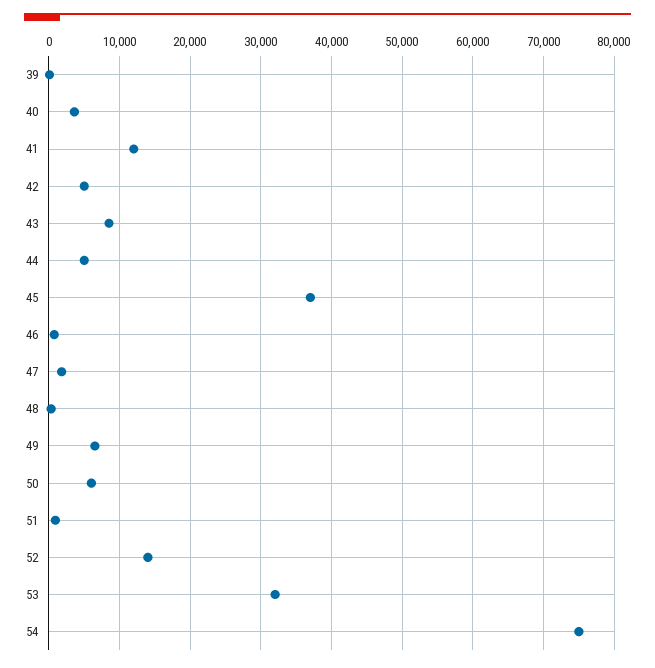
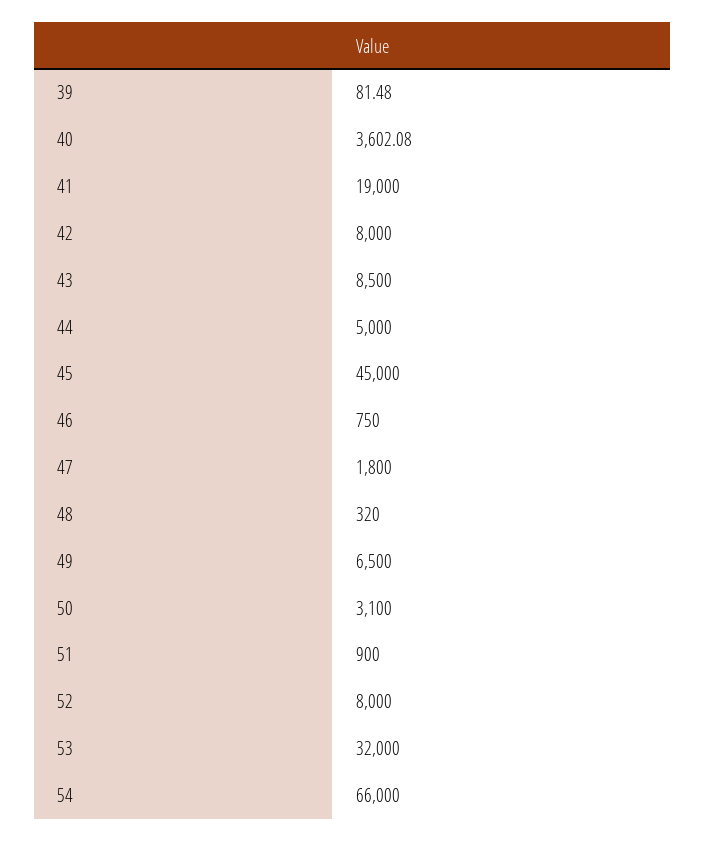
41: 12000 -> 19000
42: 5000 -> 8000
45: 37000 -> 45000
50: 6000 -> 3100
52: 14000 -> 8000
54: 75000 -> 66000

